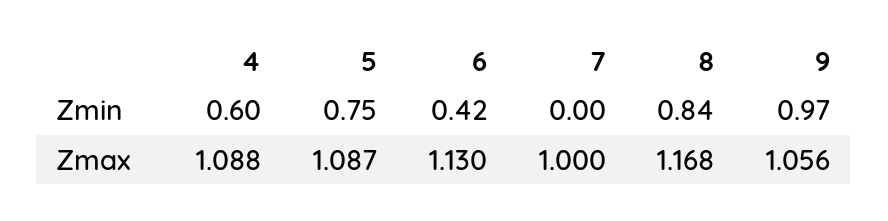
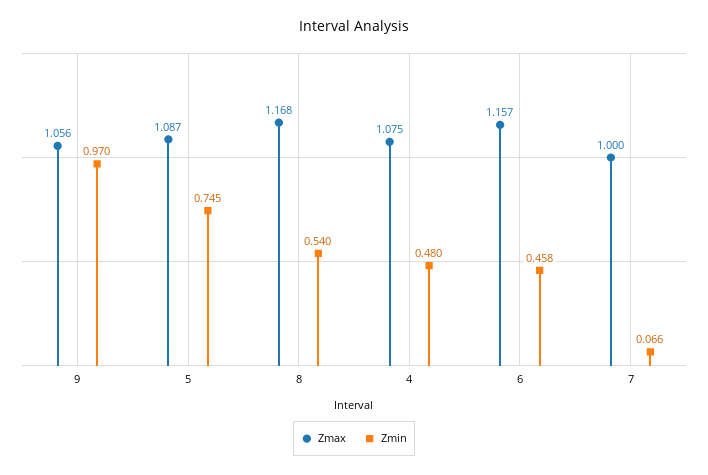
Zmin, 4: 0.6 -> 0.48
Zmin, 6: 0.42 -> 0.458
Zmin, 7: 0 -> 0.066
Zmin, 8: 0.84 -> 0.54
Zmax, 4: 1.088 -> 1.075
Zmax, 6: 1.13 -> 1.157

